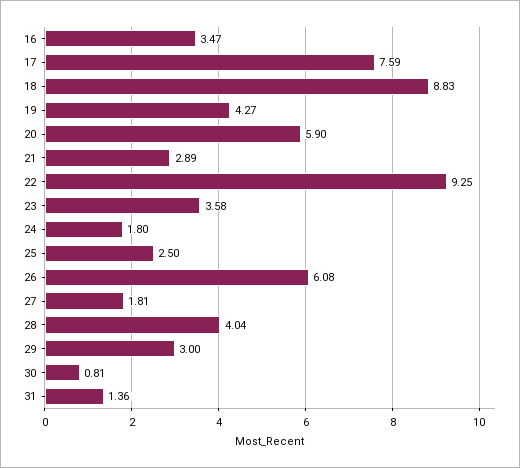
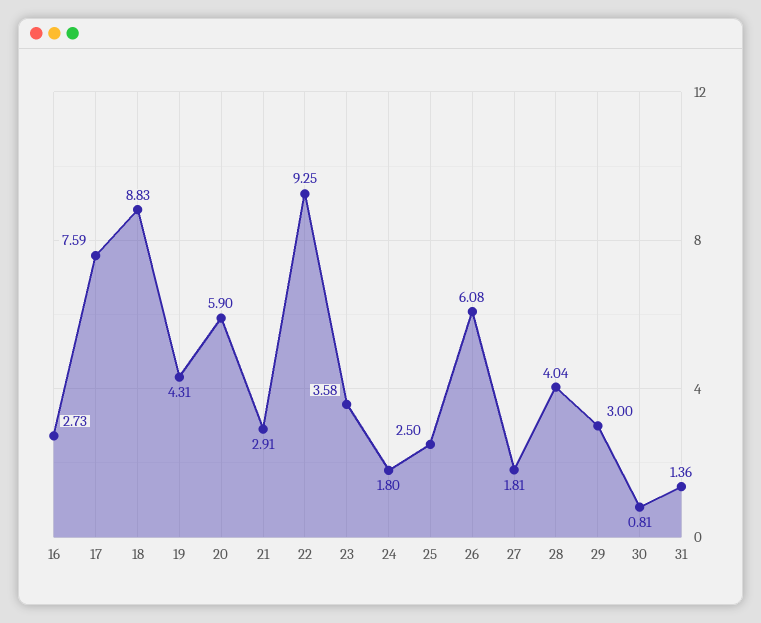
16: 3.47 -> 2.73
19: 4.27 -> 4.31
21: 2.89 -> 2.91

